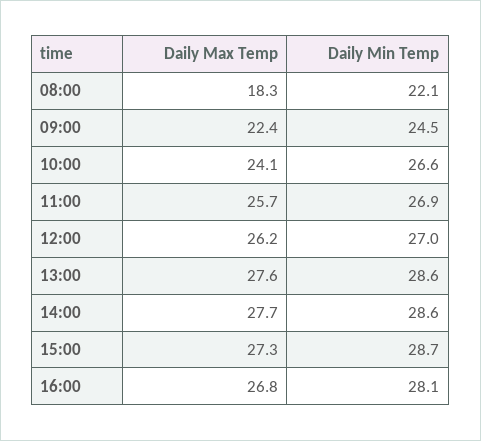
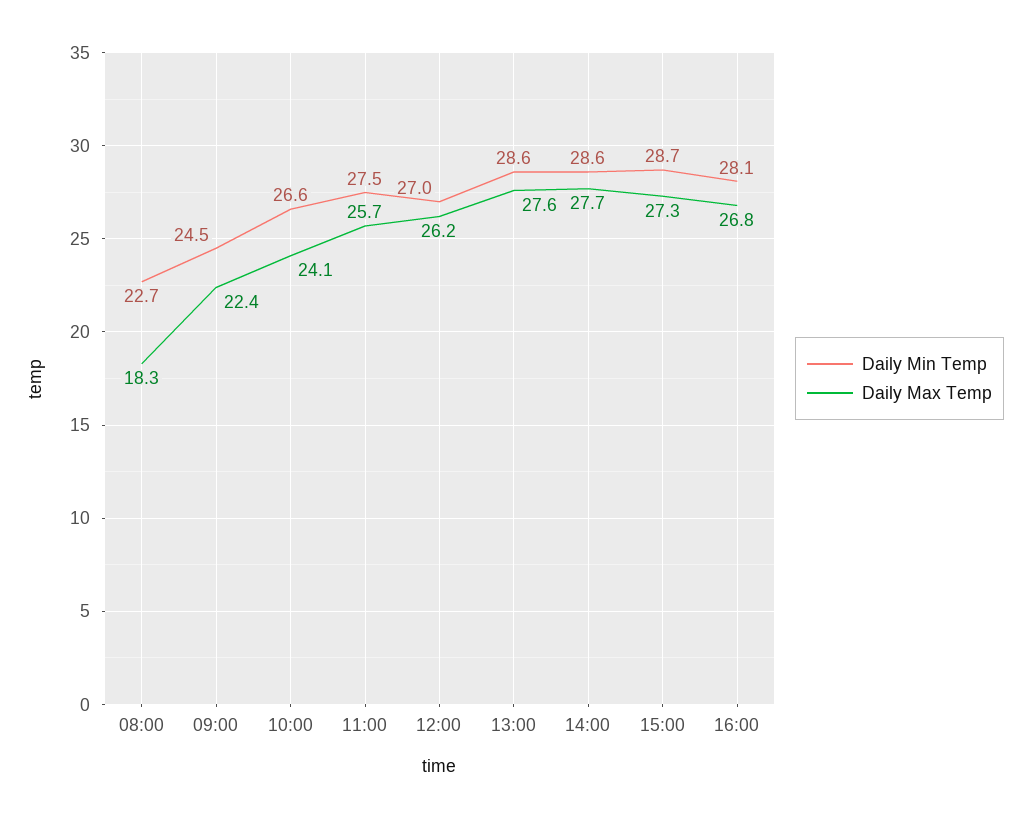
Daily Min Temp, 08:00: 22.1 -> 22.7
Daily Min Temp, 11:00: 26.9 -> 27.5

